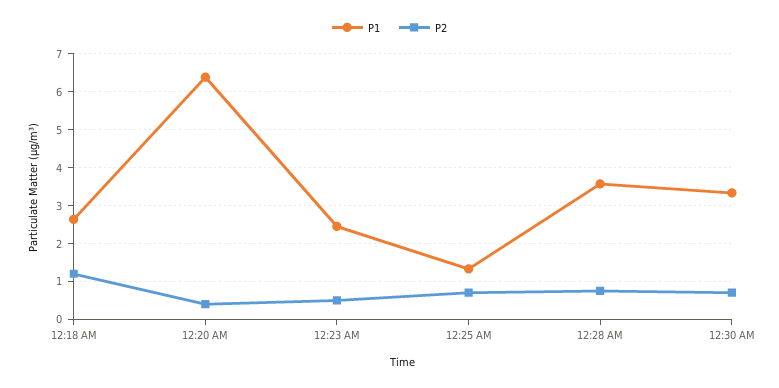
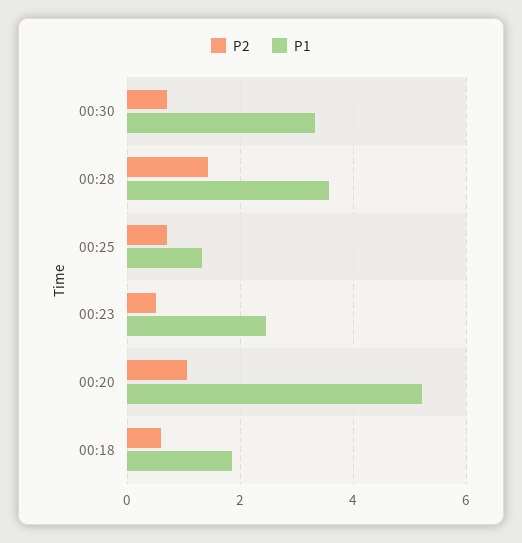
P1, 12:18 AM: 2.6 -> 1.8
P2, 12:18 AM: 1.2 -> 0.6
P1, 12:20 AM: 6.4 -> 5.2
P2, 12:20 AM: 0.4 -> 1
P2, 12:28 AM: 0.8 -> 1.4

